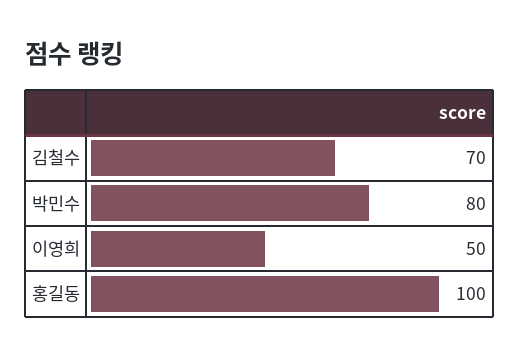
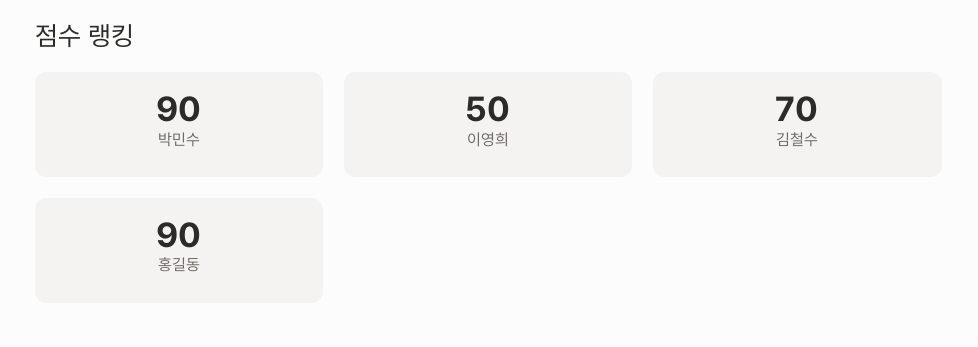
박민수: 80 -> 90
홍길동: 100 -> 90

